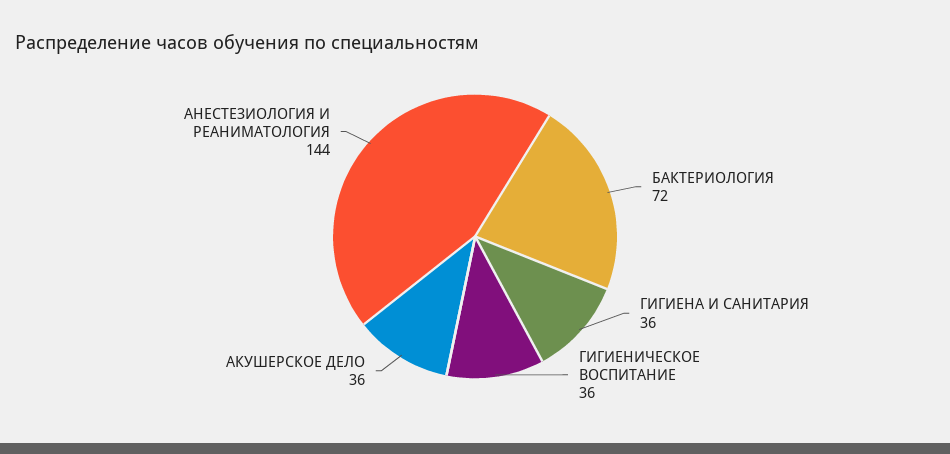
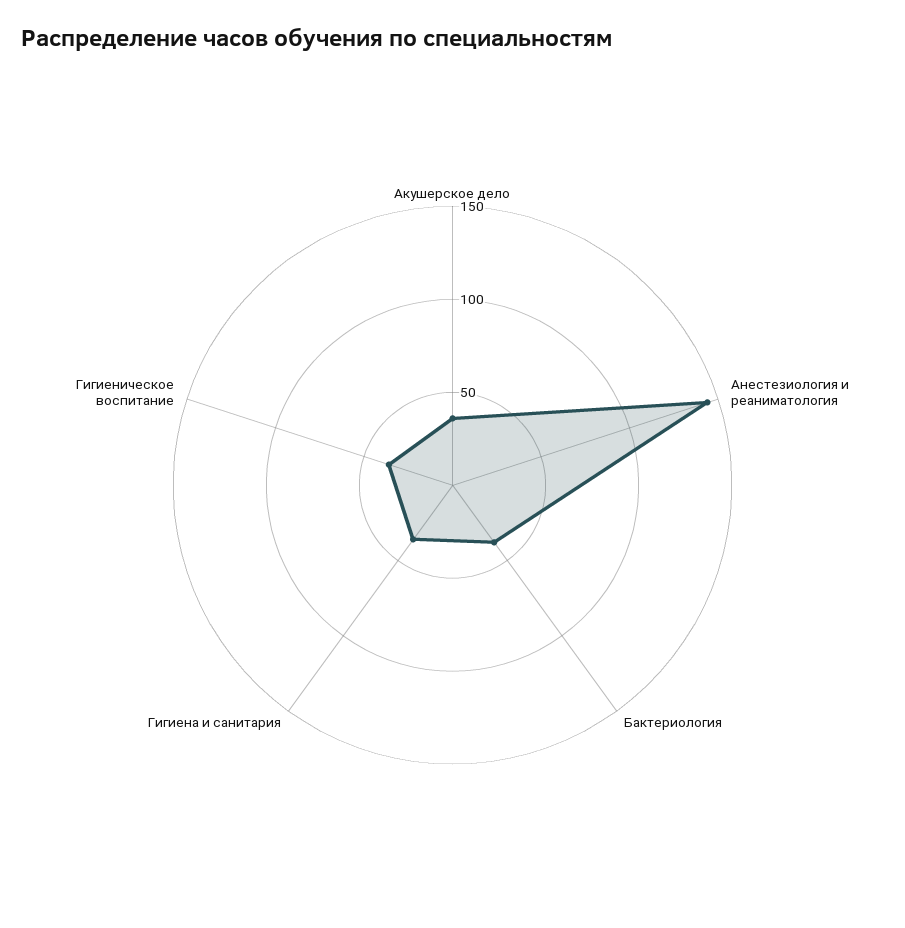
БАКТЕРИОЛОГИЯ: 72 -> 40

